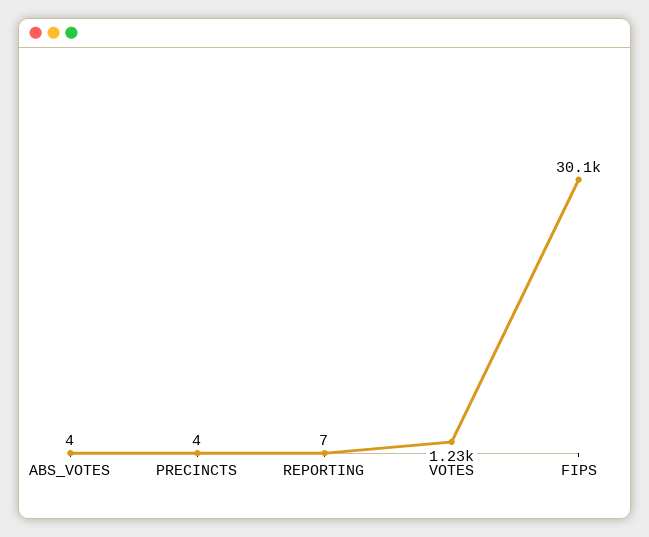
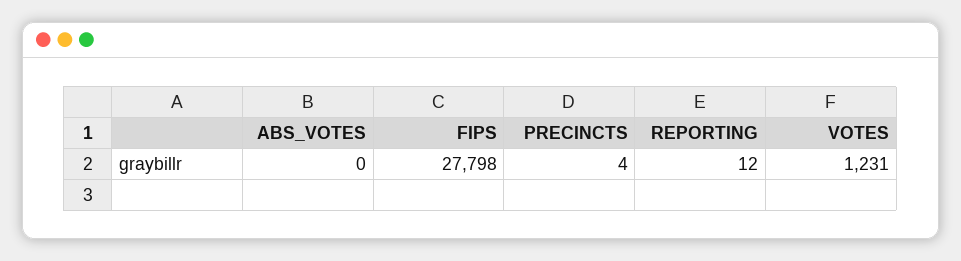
ABS_VOTES: 4 -> 0
REPORTING: 7 -> 12
FIPS: 30100 -> 27798

